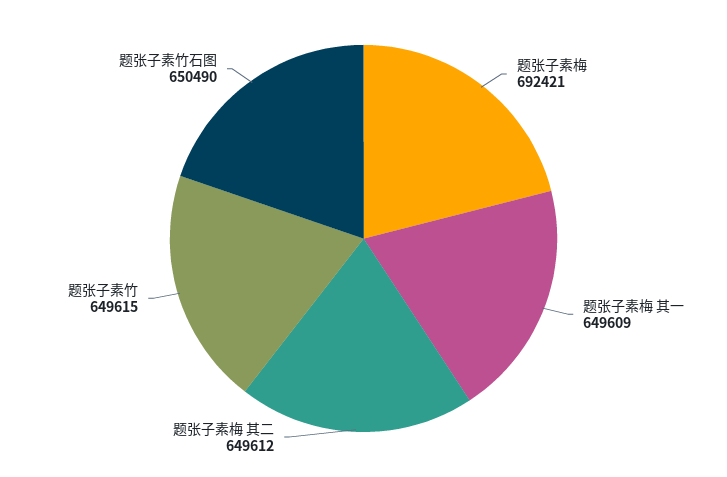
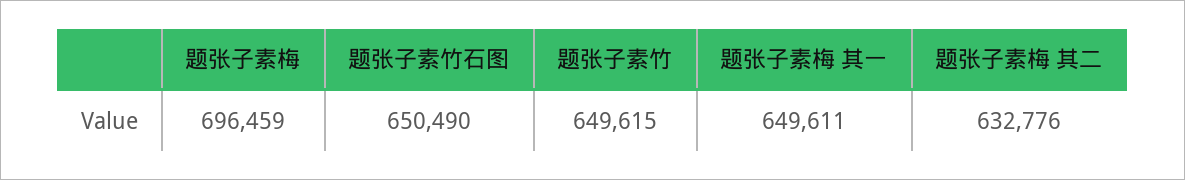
题张子素梅: 692421 -> 696459
题张子素梅 其一: 649609 -> 649611
题张子素梅 其二: 649612 -> 632776

